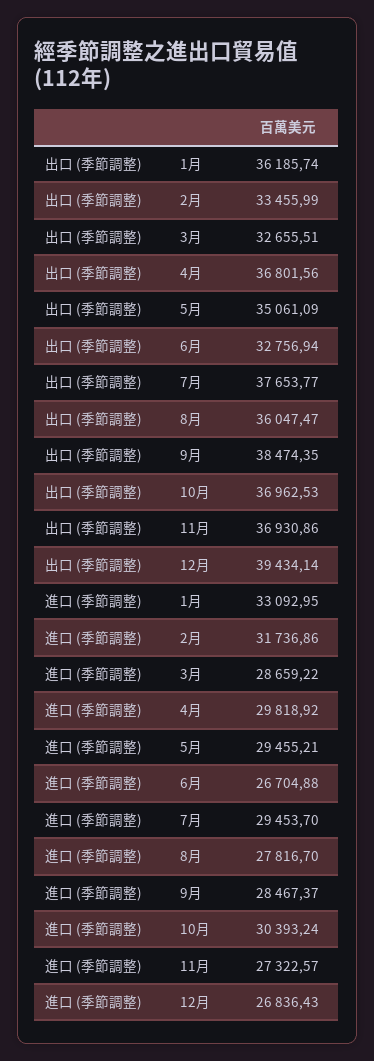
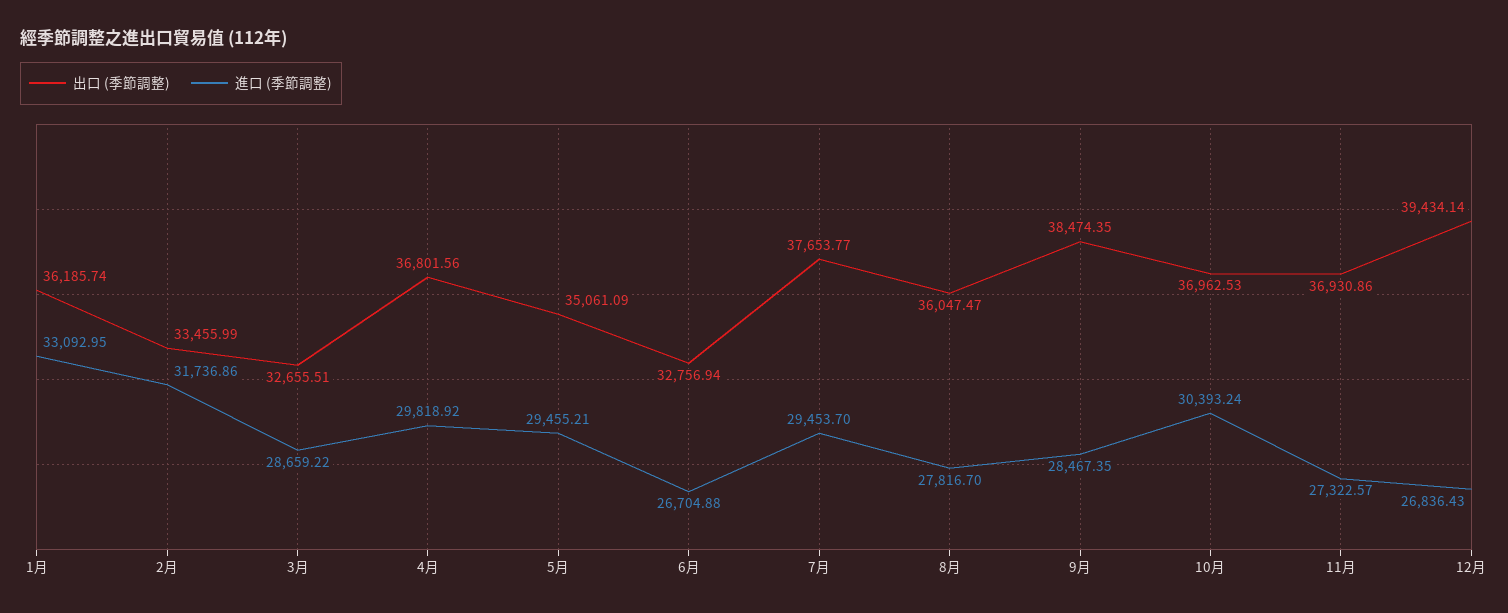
進口 (季節調整), 9月: 28467.37 -> 28467.35

